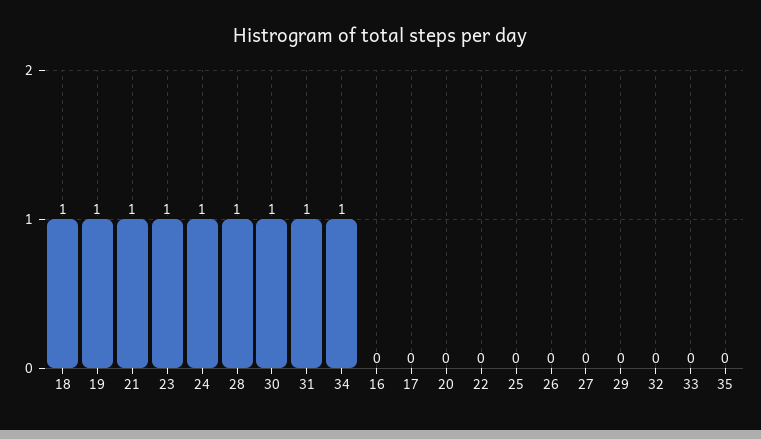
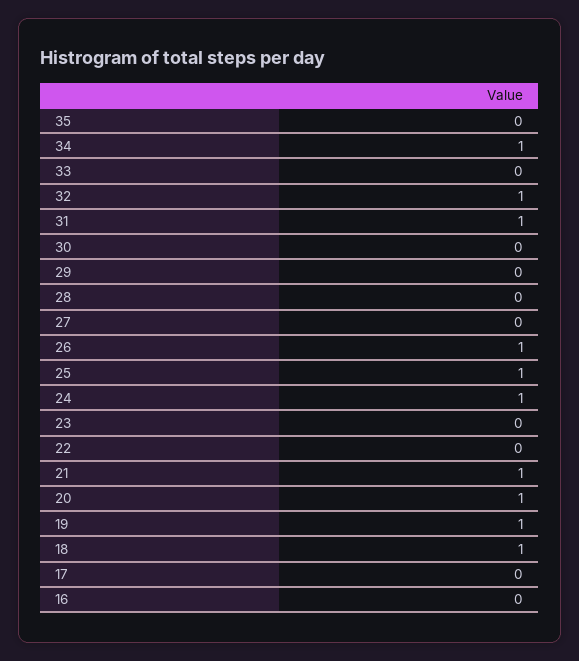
23: 1 -> 0
28: 1 -> 0
30: 1 -> 0
20: 0 -> 1
25: 0 -> 1
26: 0 -> 1
32: 0 -> 1

